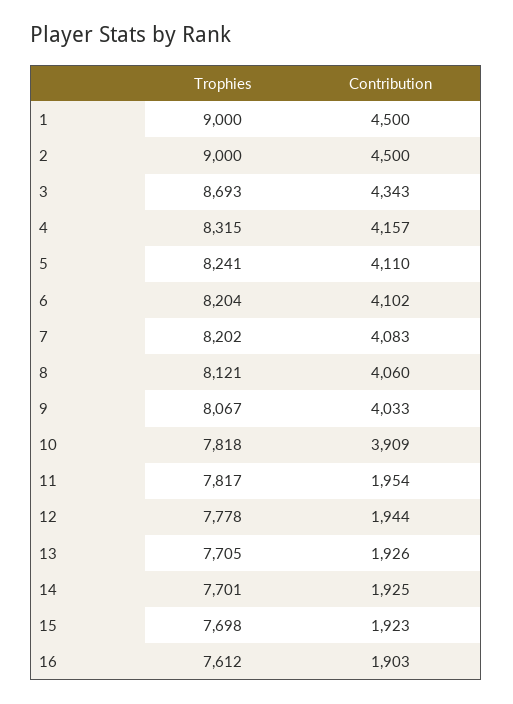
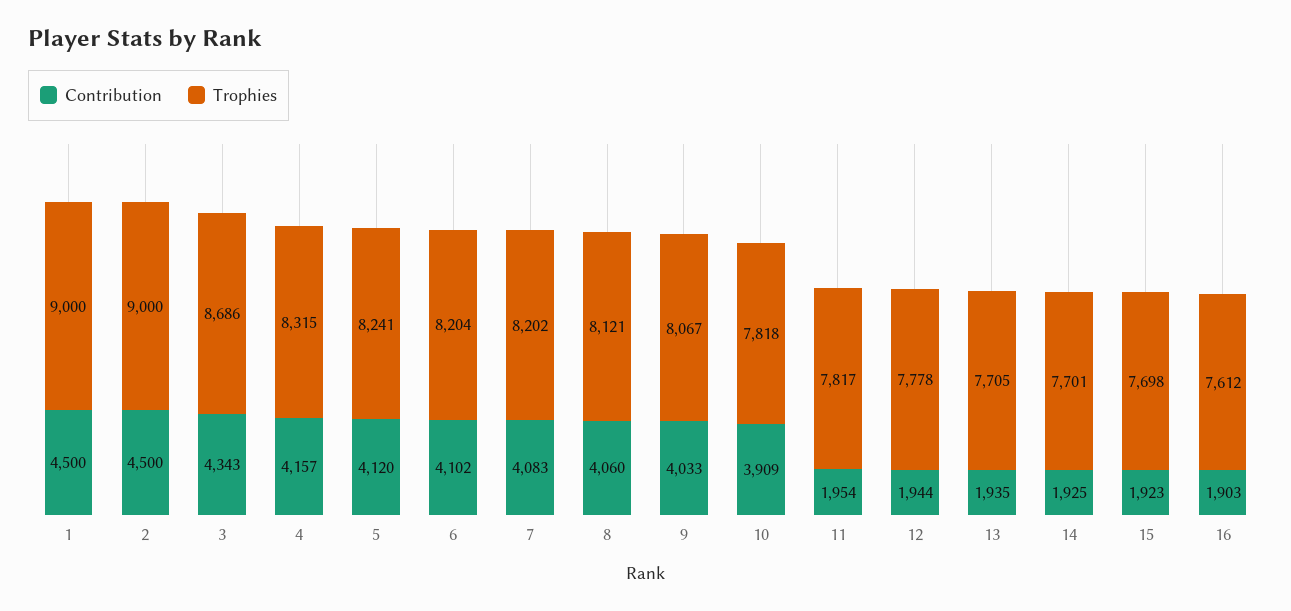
Trophies, 3: 8693 -> 8686
Contribution, 5: 4110 -> 4120
Contribution, 13: 1926 -> 1935

